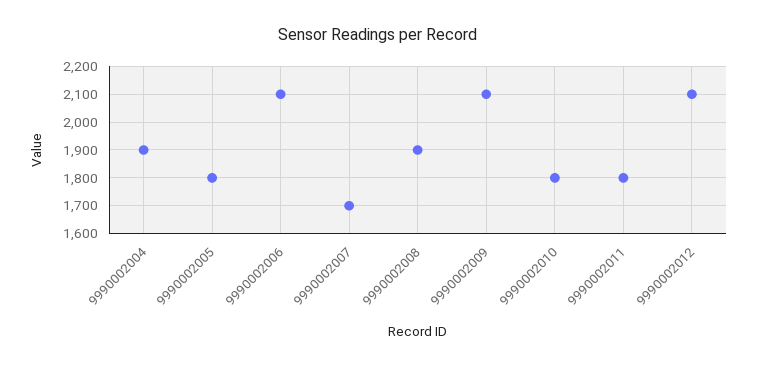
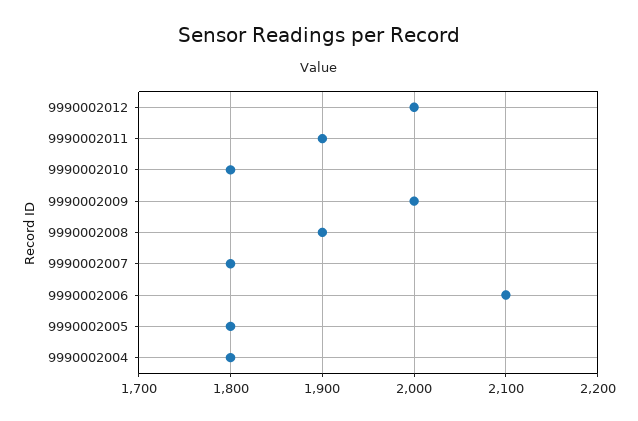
9990002004: 1900 -> 1800
9990002007: 1700 -> 1800
9990002009: 2100 -> 2000
9990002011: 1800 -> 1900
9990002012: 2100 -> 2000

